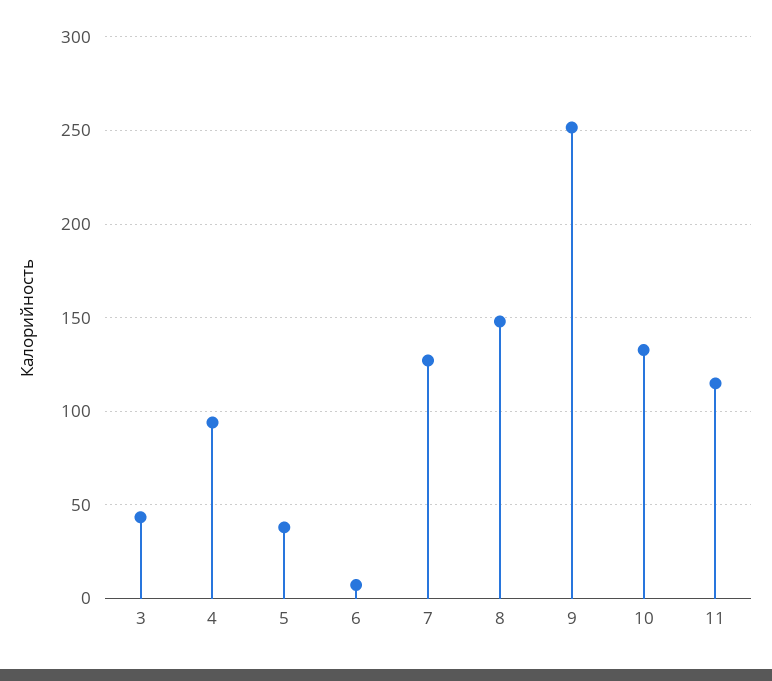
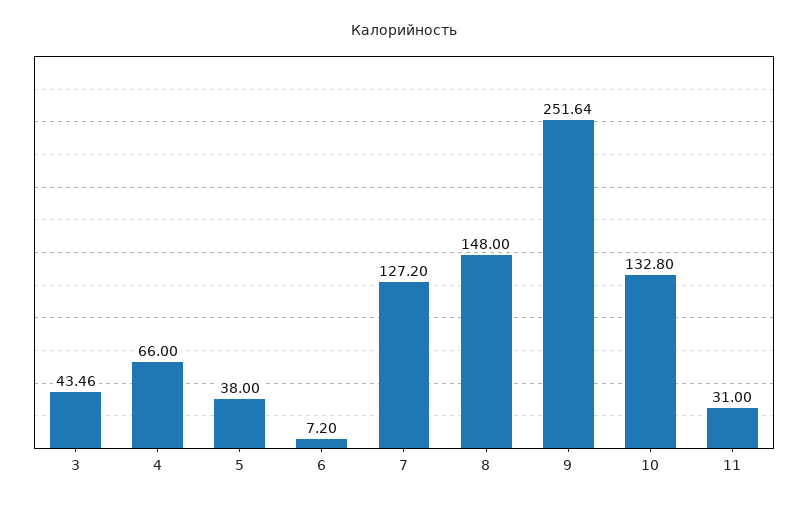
4: 95 -> 66
11: 115 -> 31

